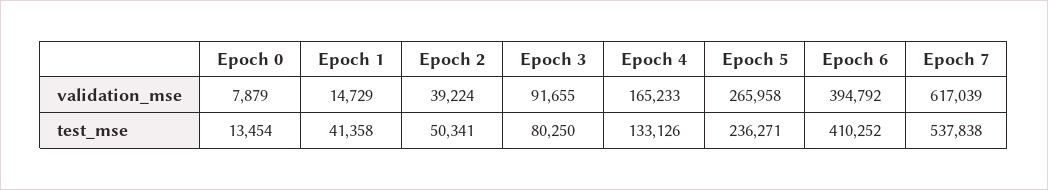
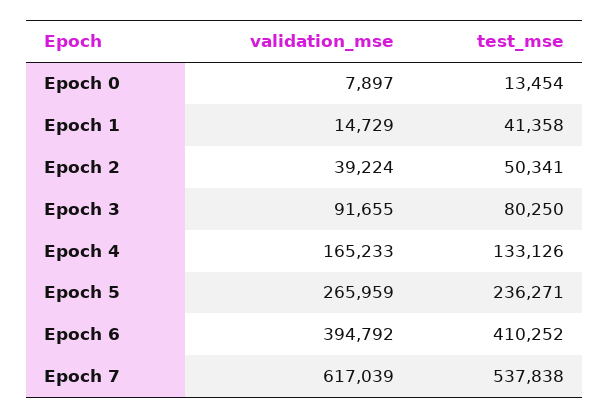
Epoch 0, validation_mse: 7879 -> 7897
Epoch 5, validation_mse: 265958 -> 265959

